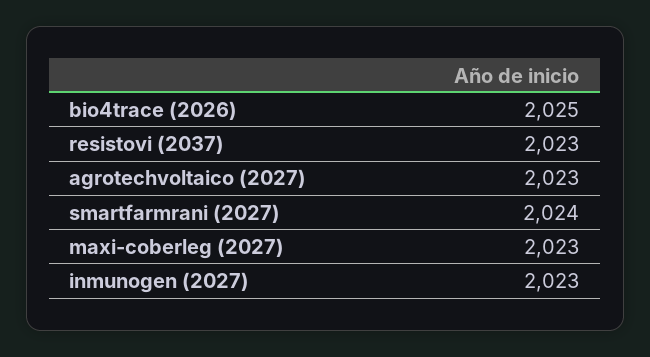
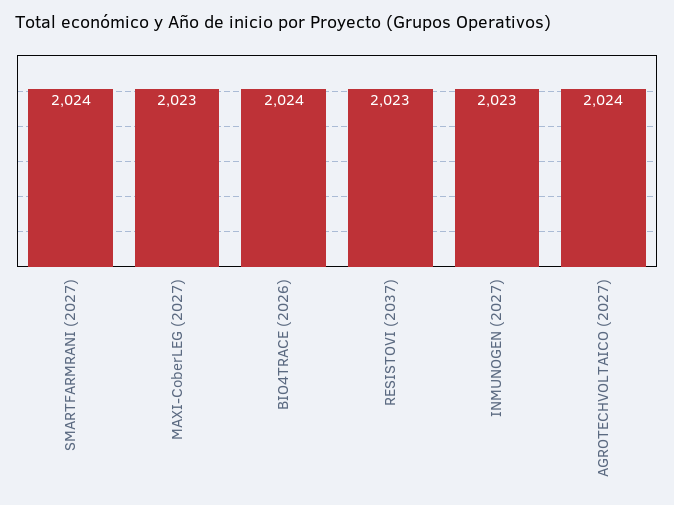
bio4trace (2026): 2025 -> 2024
agrotechvoltaico (2027): 2023 -> 2024

